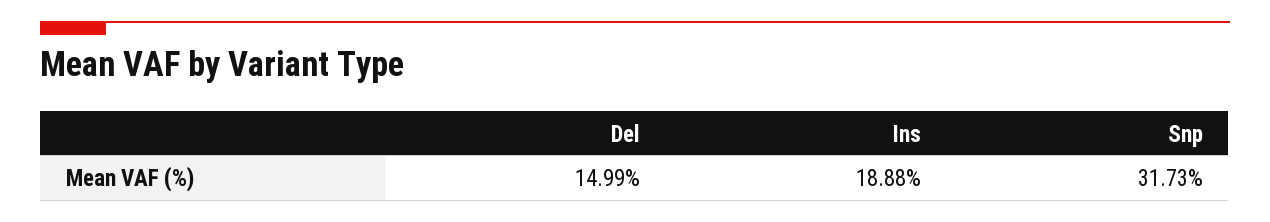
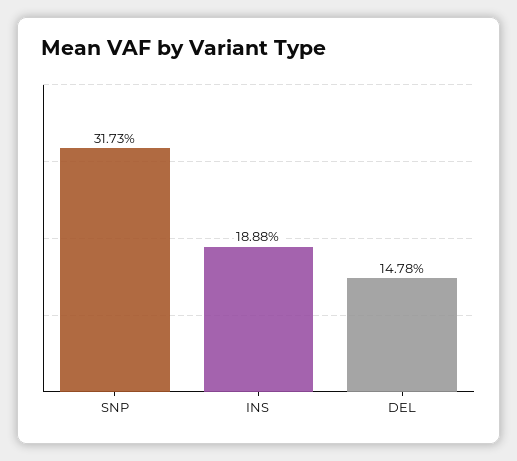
Del: 14.99 -> 14.78

